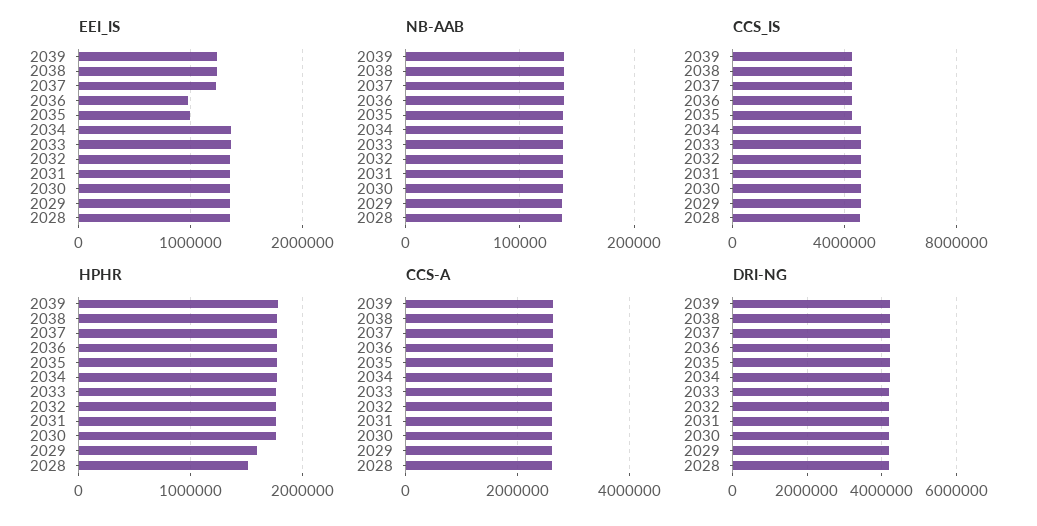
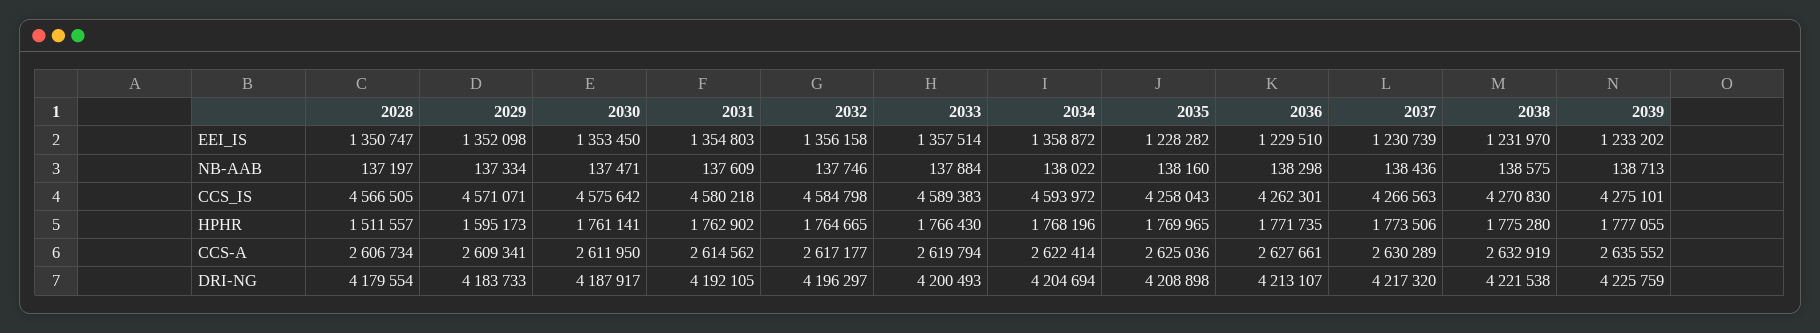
EEI_IS, 2036: 1000000 -> 1229510
EEI_IS, 2035: 1000000 -> 1228282

